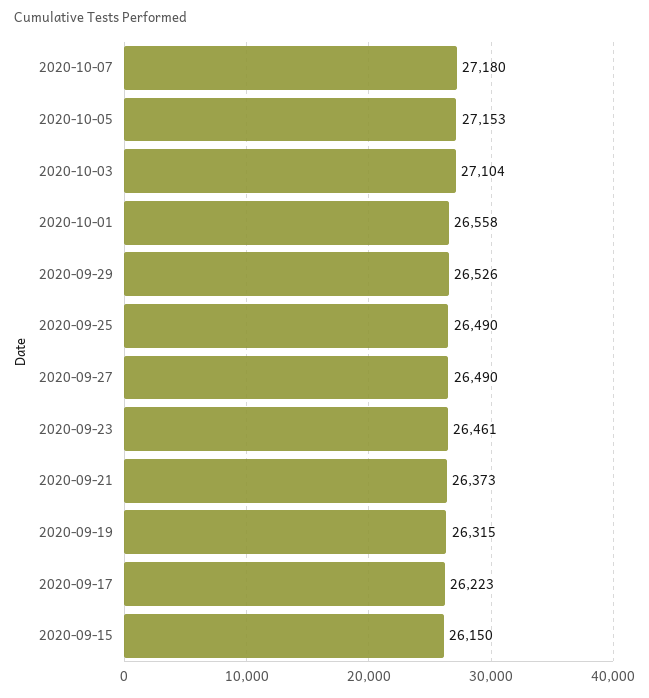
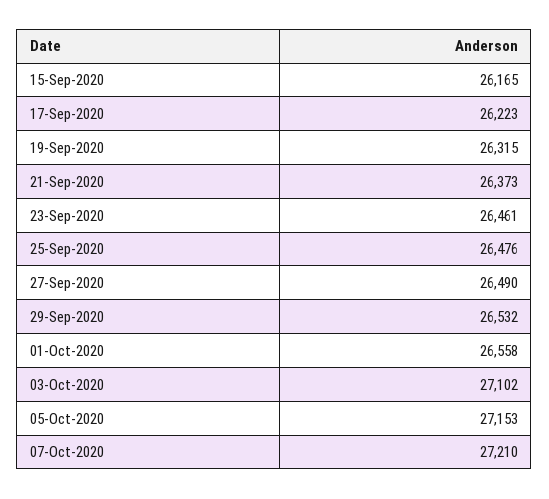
2020-10-07: 27180 -> 27210
2020-10-03: 27104 -> 27102
2020-09-29: 26526 -> 26532
2020-09-25: 26490 -> 26476
2020-09-15: 26150 -> 26165

